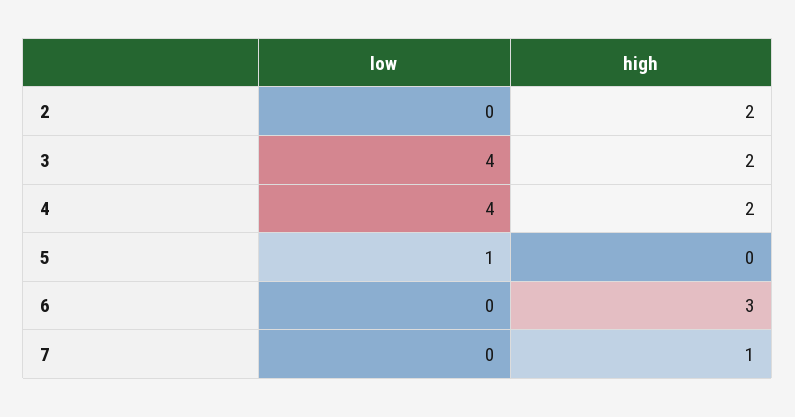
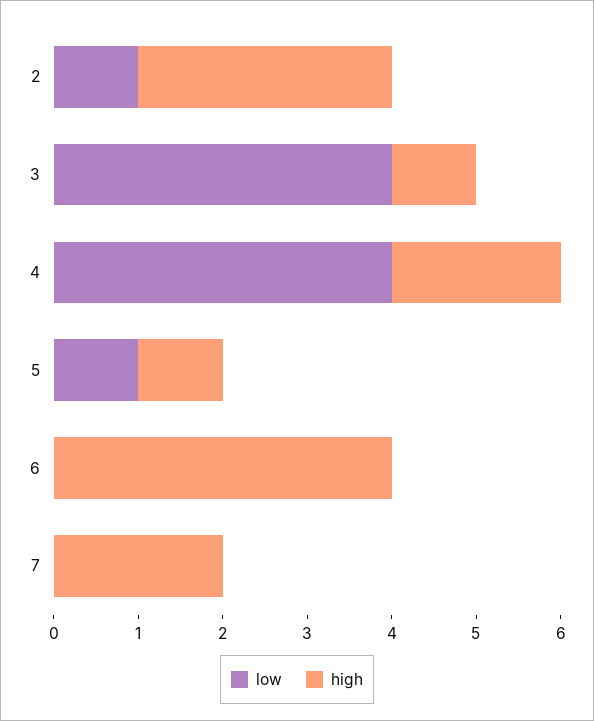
low, 2: 0 -> 1
high, 2: 2 -> 3
high, 3: 2 -> 1
high, 5: 0 -> 1
high, 6: 3 -> 4
high, 7: 1 -> 2

